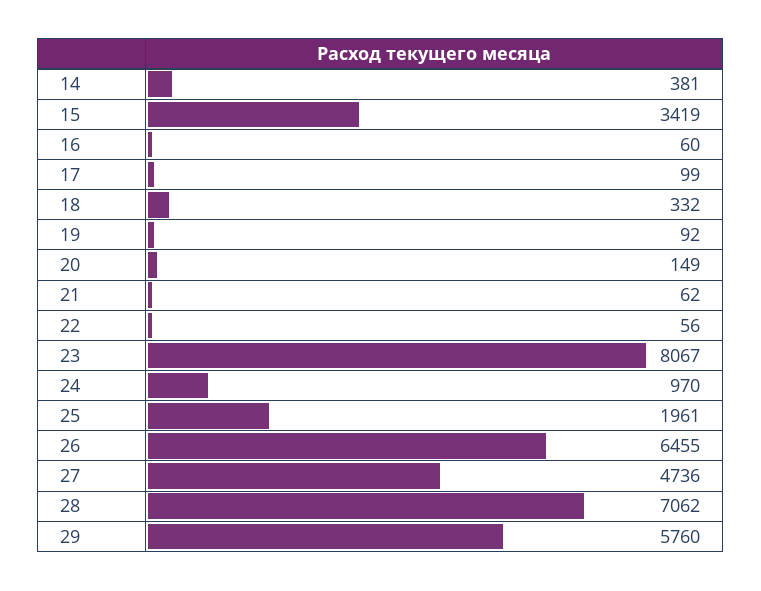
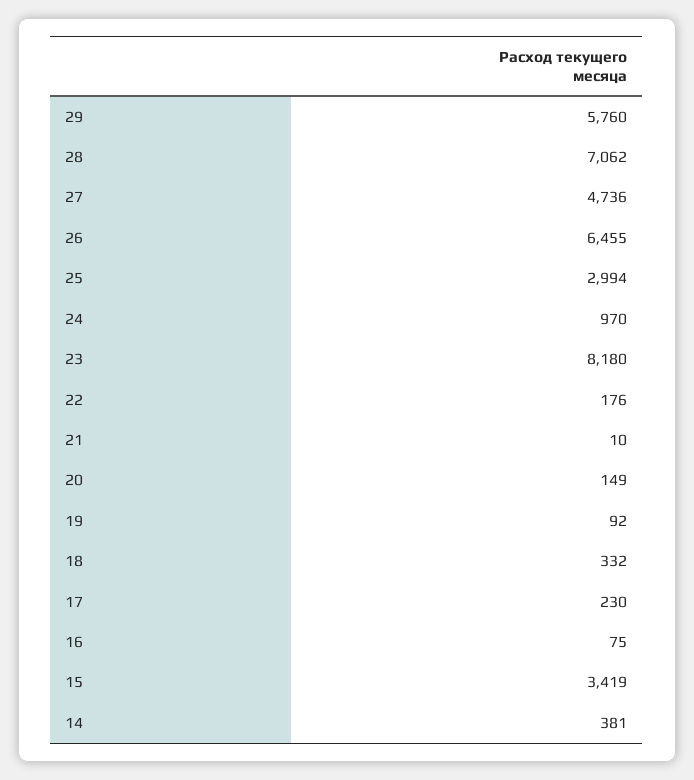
16: 60 -> 75
17: 99 -> 230
21: 62 -> 10
22: 56 -> 176
23: 8067 -> 8180
25: 1961 -> 2994

